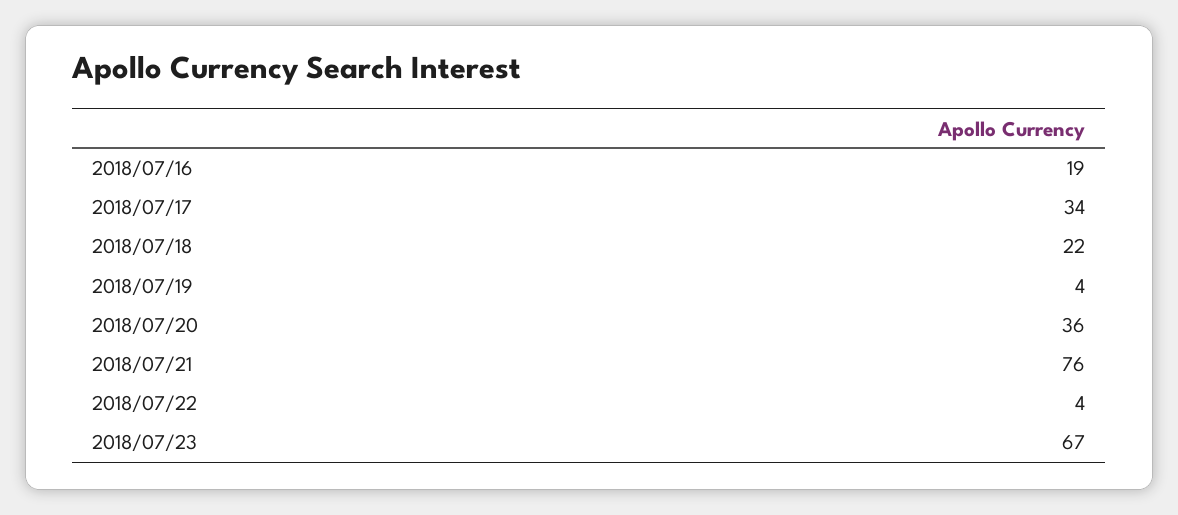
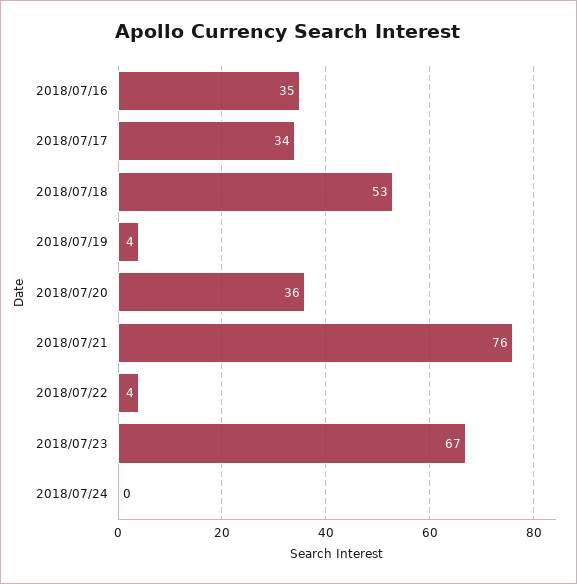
2018/07/16: 19 -> 35
2018/07/18: 22 -> 53
2018/07/24: none -> 0

